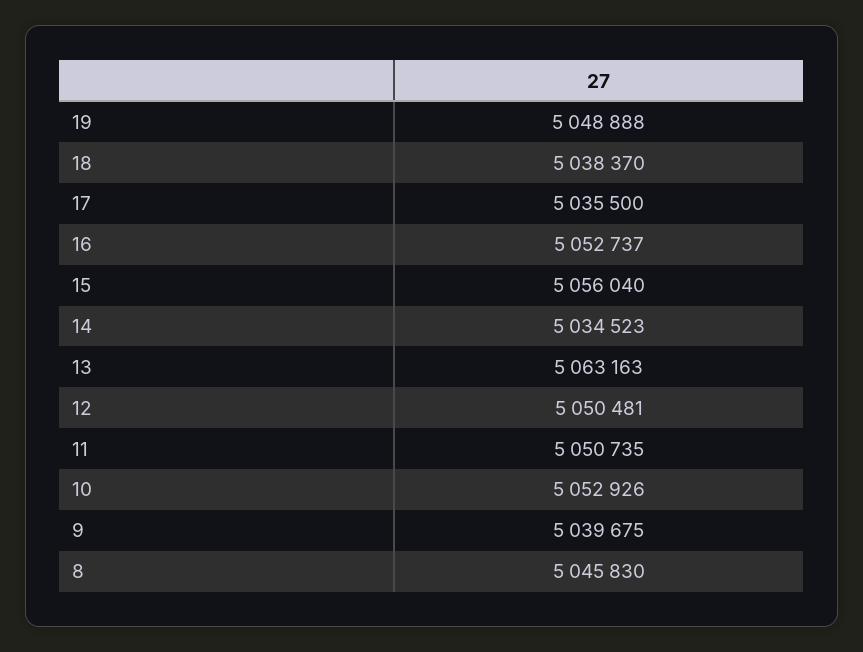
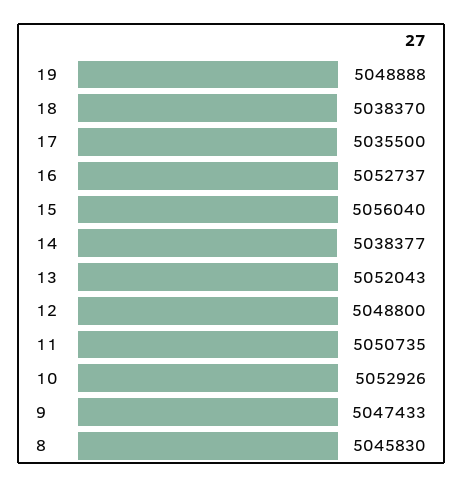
14: 5034523 -> 5038377
13: 5063163 -> 5052043
12: 5050481 -> 5048800
9: 5039675 -> 5047433

